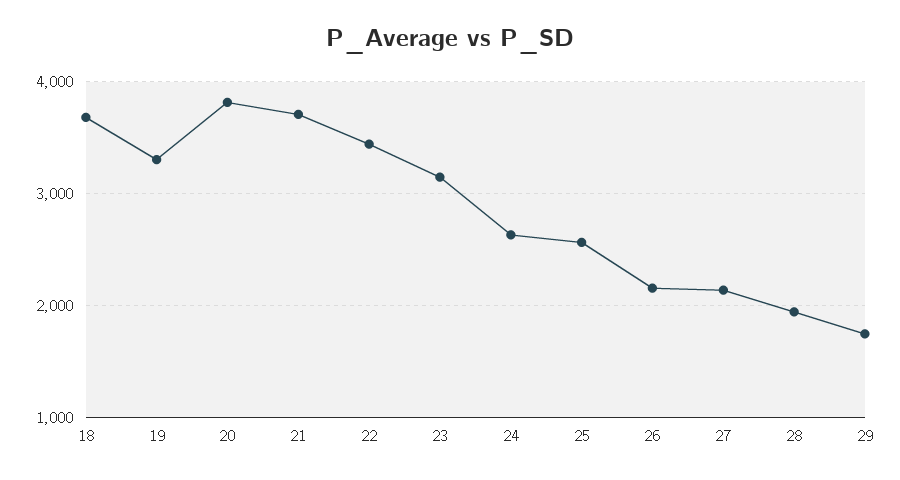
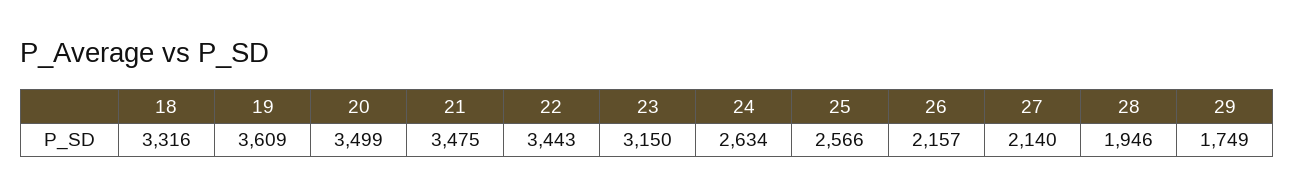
18: 3700 -> 3316
19: 3300 -> 3609
20: 3800 -> 3499
21: 3700 -> 3475

